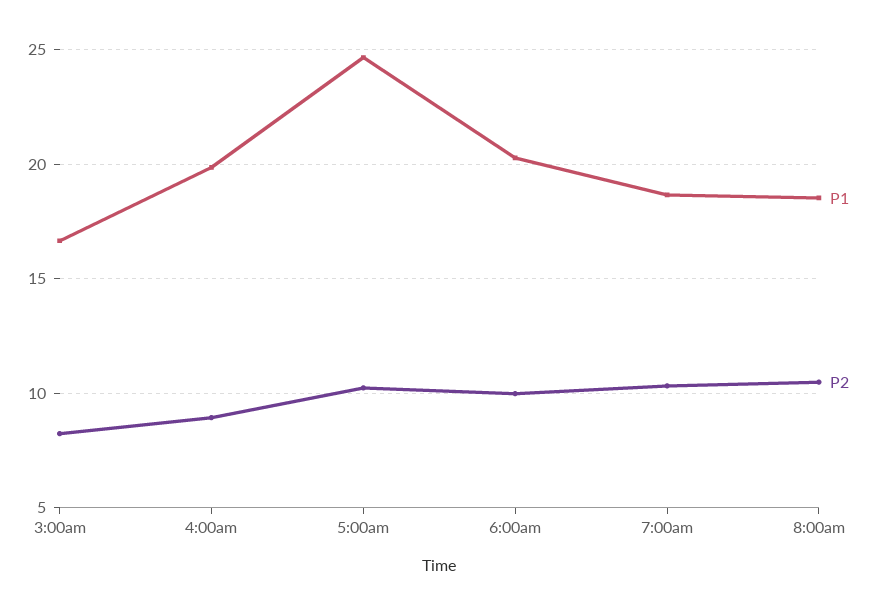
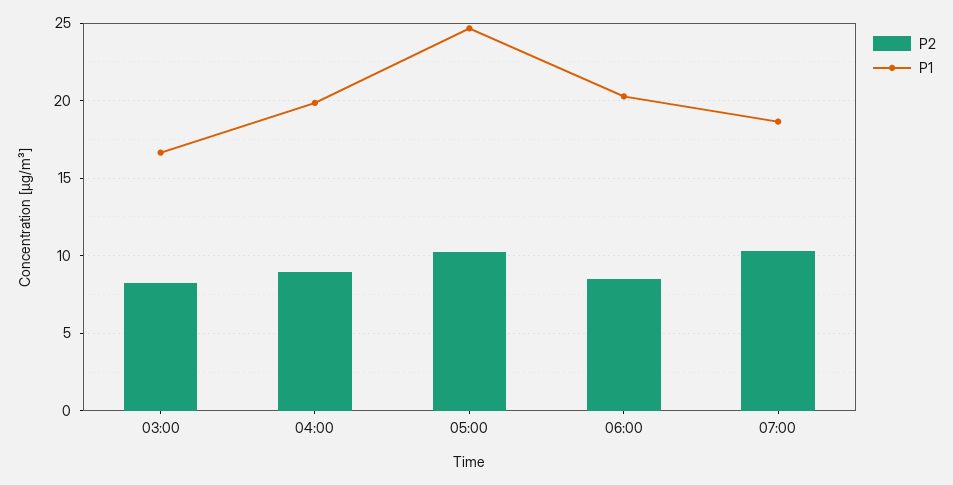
P2, 6:00am: 10 -> 8.5
P1, 8:00am: 18.5 -> none
P2, 8:00am: 10.5 -> none

